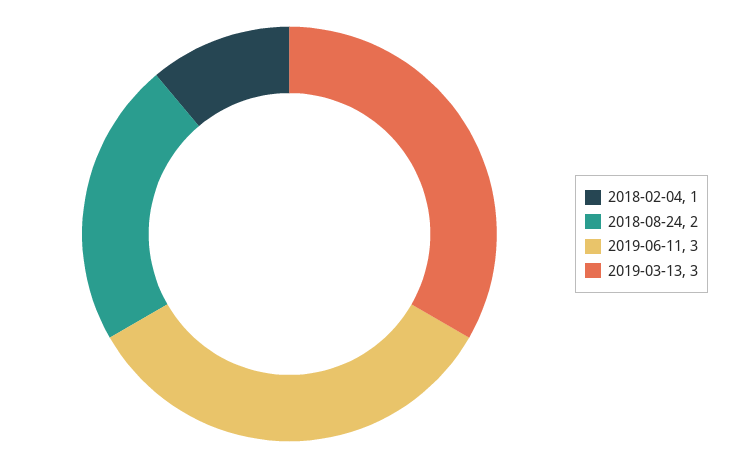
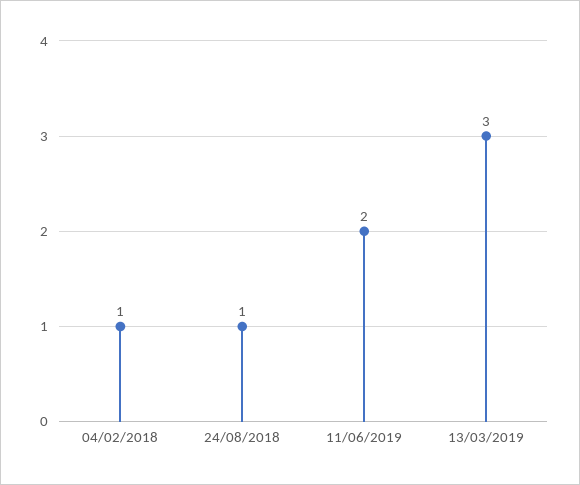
2018-08-24: 2 -> 1
2019-06-11: 3 -> 2

